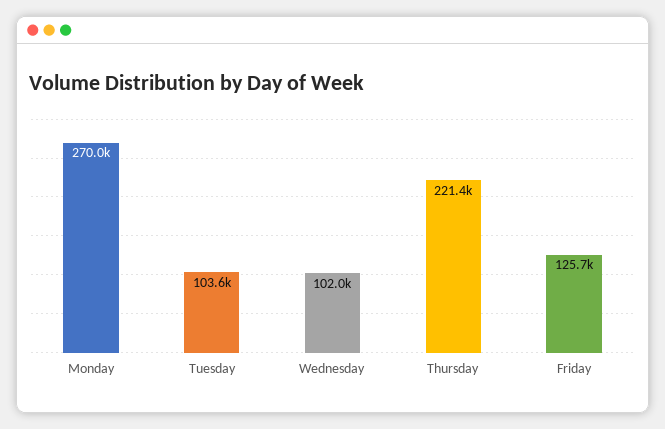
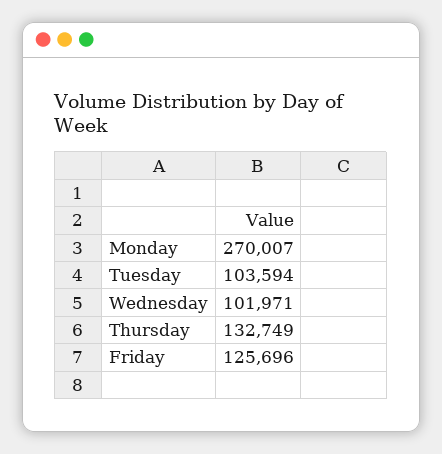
Thursday: 221400 -> 132749

